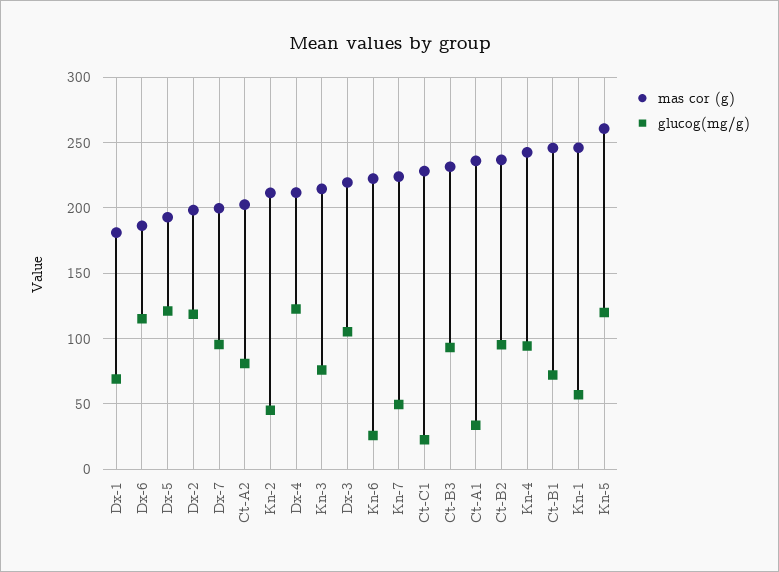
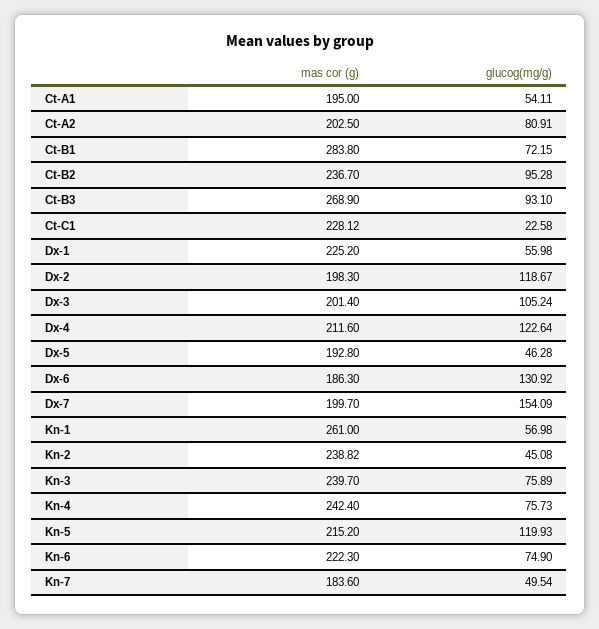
mas cor (g), Dx-1: 180 -> 225.2
glucog(mg/g), Dx-1: 70 -> 55.98
glucog(mg/g), Dx-6: 115 -> 130.92
glucog(mg/g), Dx-5: 120 -> 46.28
glucog(mg/g), Dx-7: 95 -> 154.09
mas cor (g), Kn-2: 210 -> 238.82
mas cor (g), Kn-3: 215 -> 239.7
mas cor (g), Dx-3: 220 -> 201.4
glucog(mg/g), Kn-6: 25 -> 74.9
mas cor (g), Kn-7: 225 -> 183.6
mas cor (g), Ct-B3: 230 -> 268.9
mas cor (g), Ct-A1: 235 -> 195
glucog(mg/g), Ct-A1: 35 -> 54.11
glucog(mg/g), Kn-4: 95 -> 75.73
mas cor (g), Ct-B1: 245 -> 283.8
mas cor (g), Kn-1: 245 -> 261
mas cor (g), Kn-5: 260 -> 215.2

